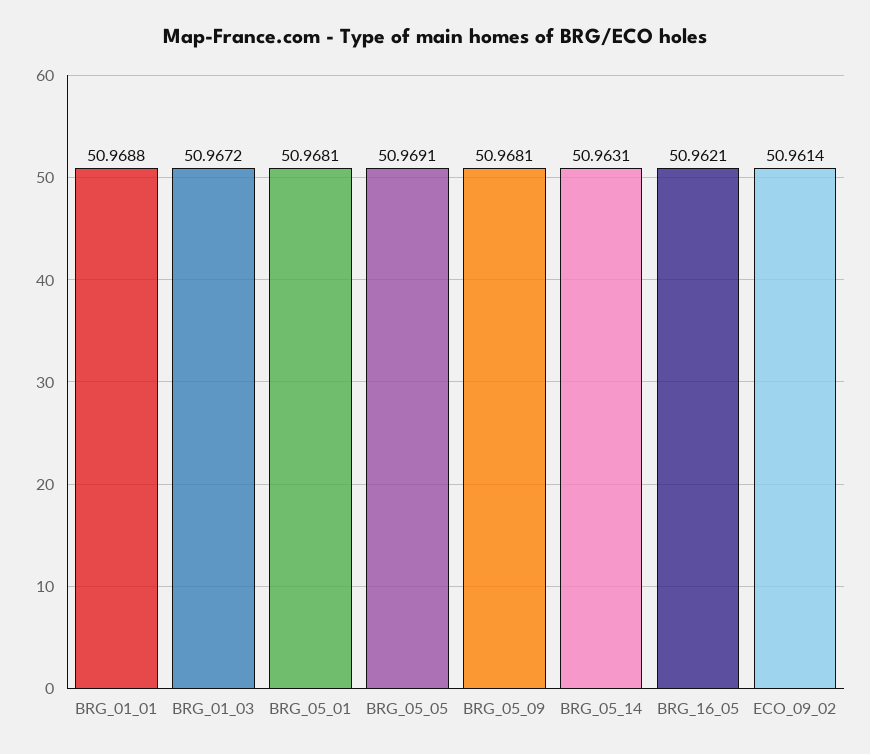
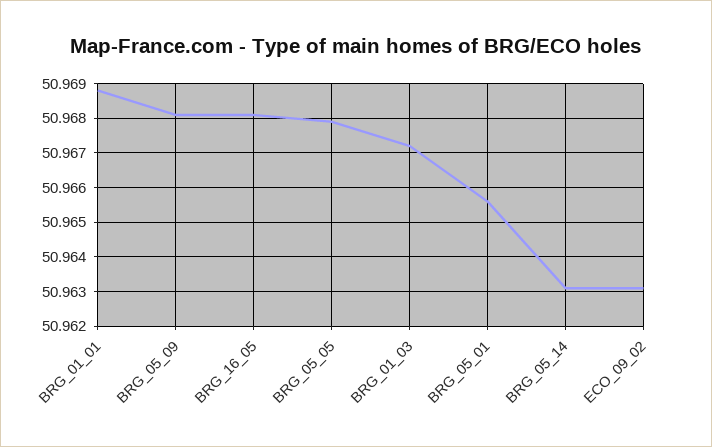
BRG_05_01: 50.9681 -> 50.9655
BRG_05_05: 50.9691 -> 50.968
BRG_16_05: 50.9621 -> 50.968
ECO_09_02: 50.9614 -> 50.963

